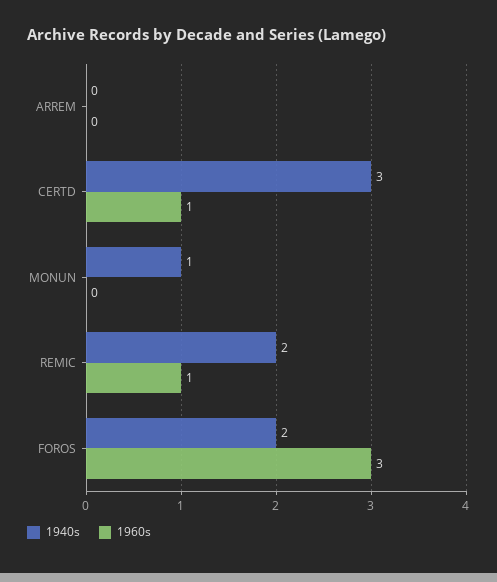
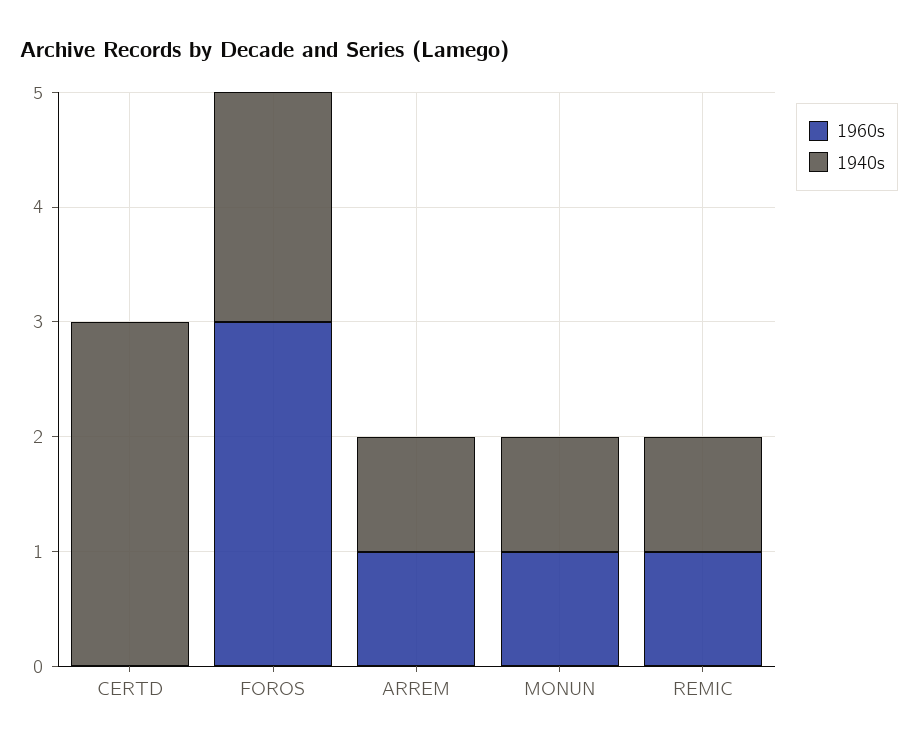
1940s, ARREM: 0 -> 1
1960s, ARREM: 0 -> 1
1960s, CERTD: 1 -> 0
1960s, MONUN: 0 -> 1
1940s, REMIC: 2 -> 1

